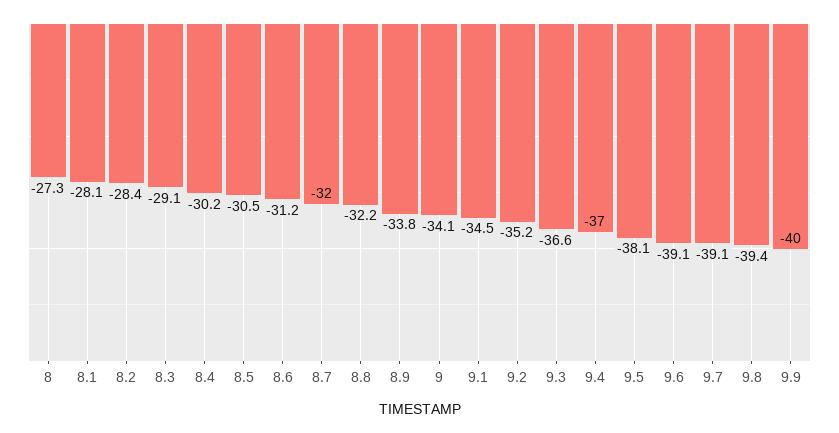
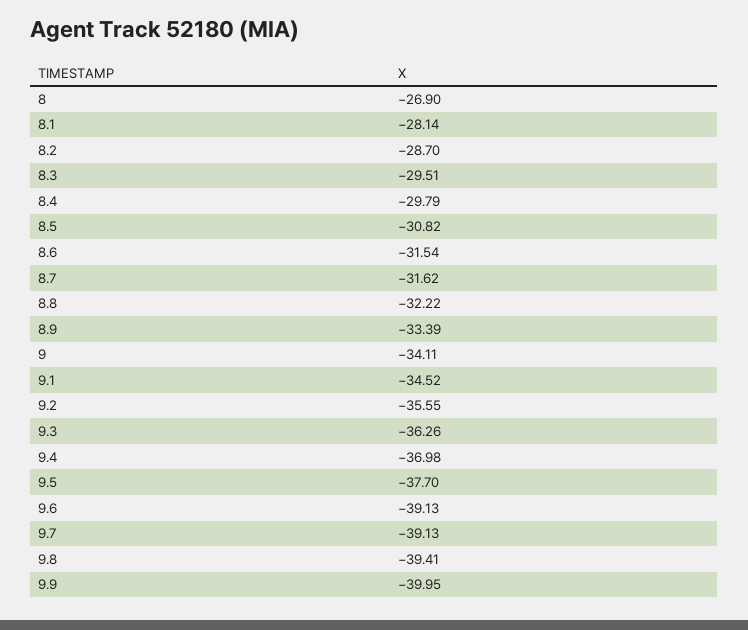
8: -27.3 -> -26.9
8.2: -28.4 -> -28.7
8.3: -29.1 -> -29.51
8.4: -30.2 -> -29.79
8.5: -30.5 -> -30.82
8.6: -31.2 -> -31.54
8.7: -32 -> -31.62
8.9: -33.8 -> -33.39
9.2: -35.2 -> -35.55
9.3: -36.6 -> -36.26
9.5: -38.1 -> -37.7

